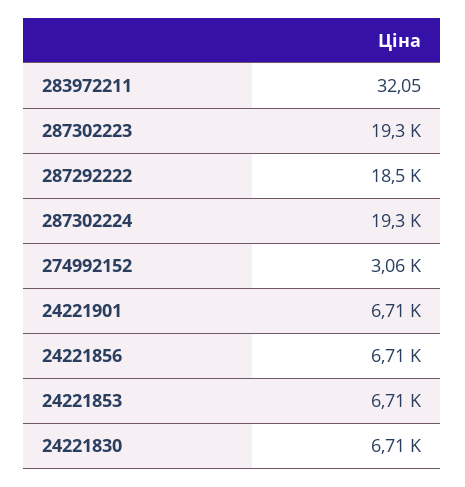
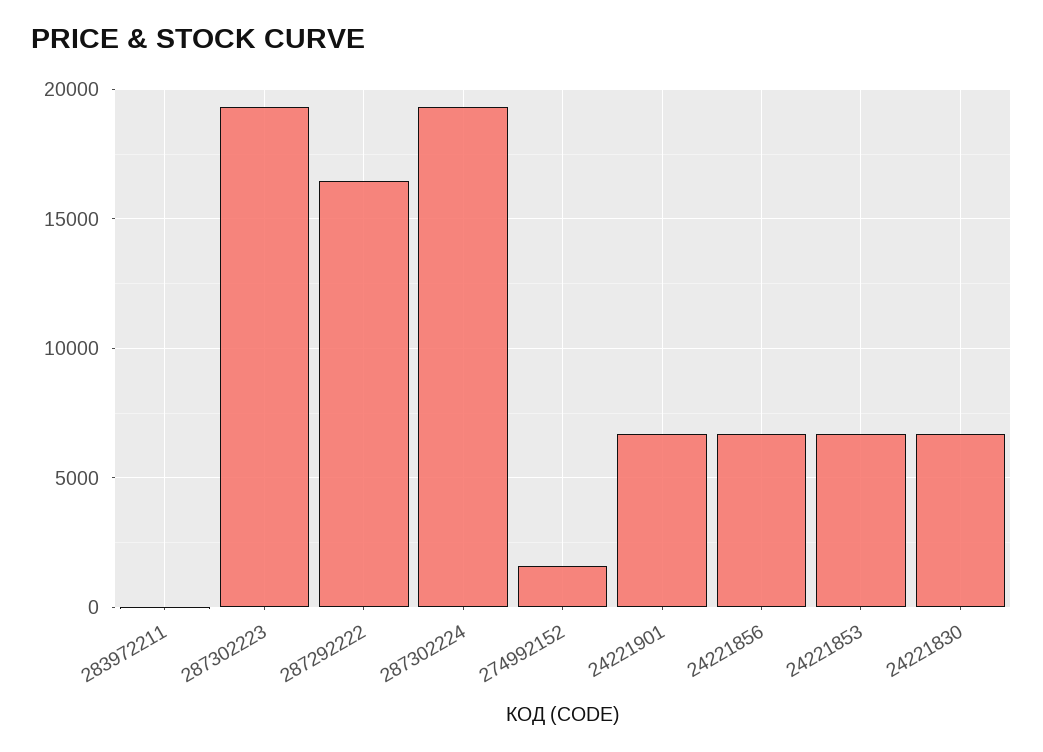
287292222: 18500 -> 16500
274992152: 3060 -> 1500

